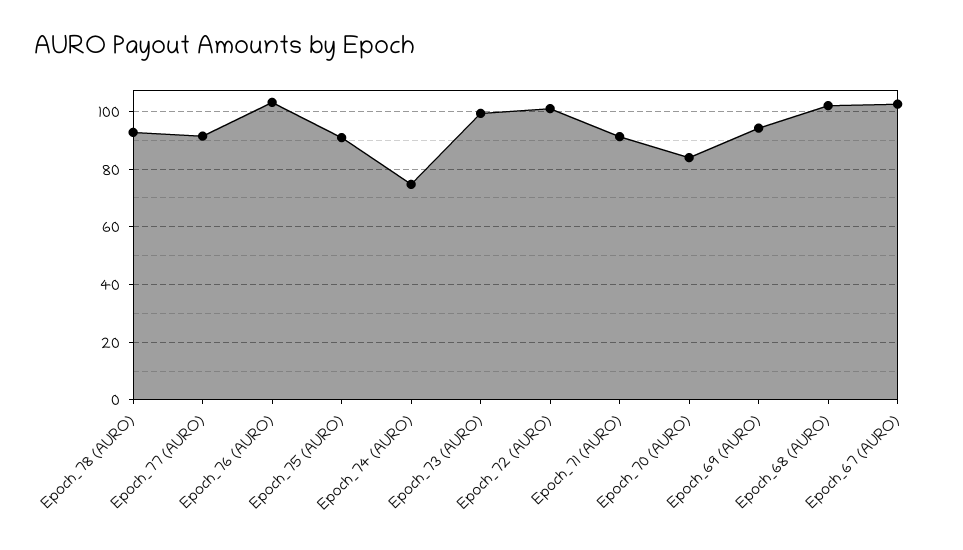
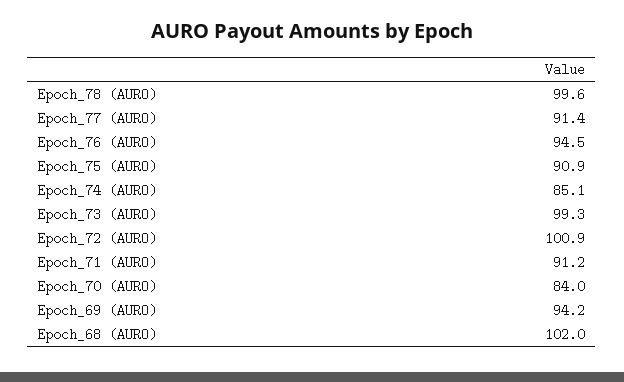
Epoch_78 (AURO): 92.5 -> 99.6
Epoch_76 (AURO): 102.5 -> 94.5
Epoch_74 (AURO): 75 -> 85.1
Epoch_67 (AURO): 102.5 -> none

